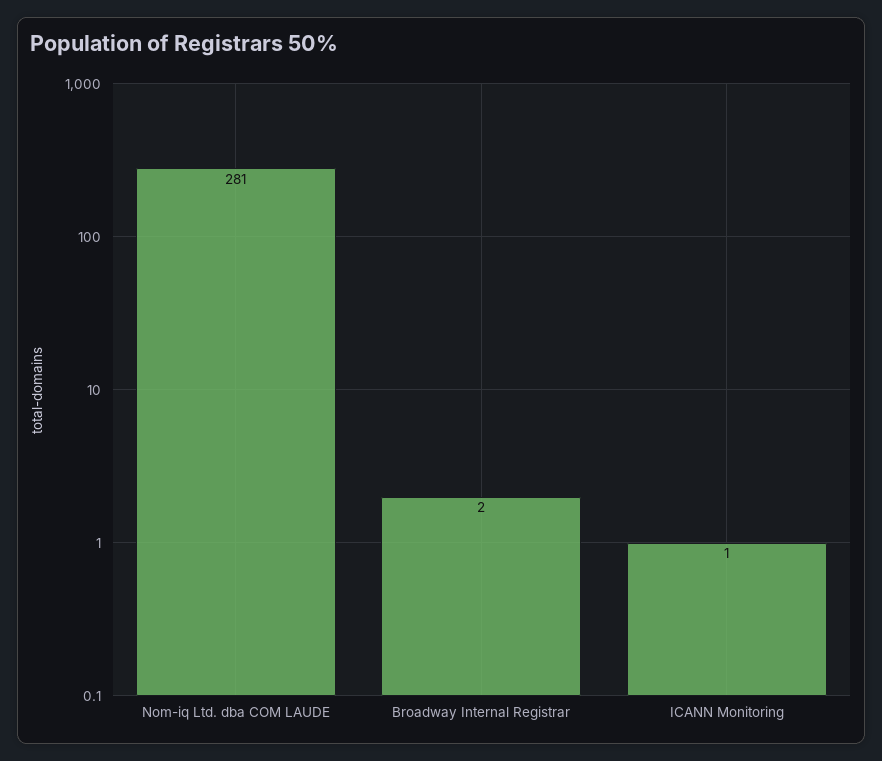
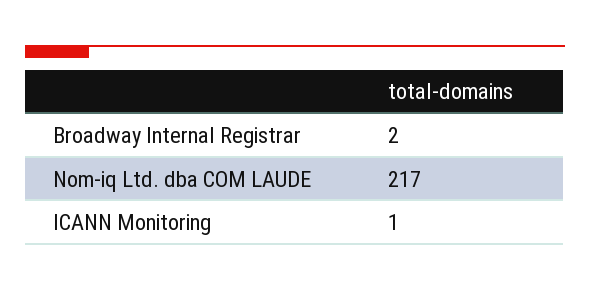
Nom-iq Ltd. dba COM LAUDE: 281 -> 217

